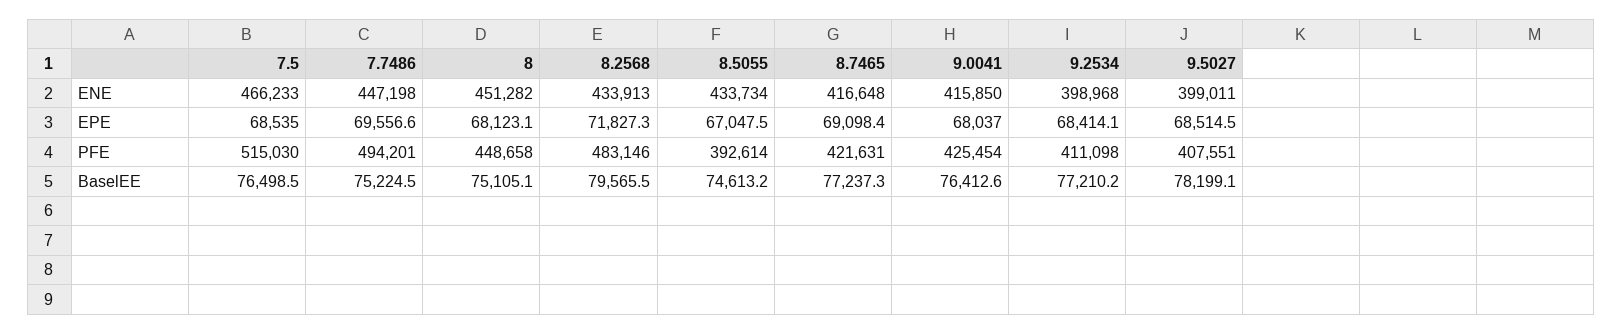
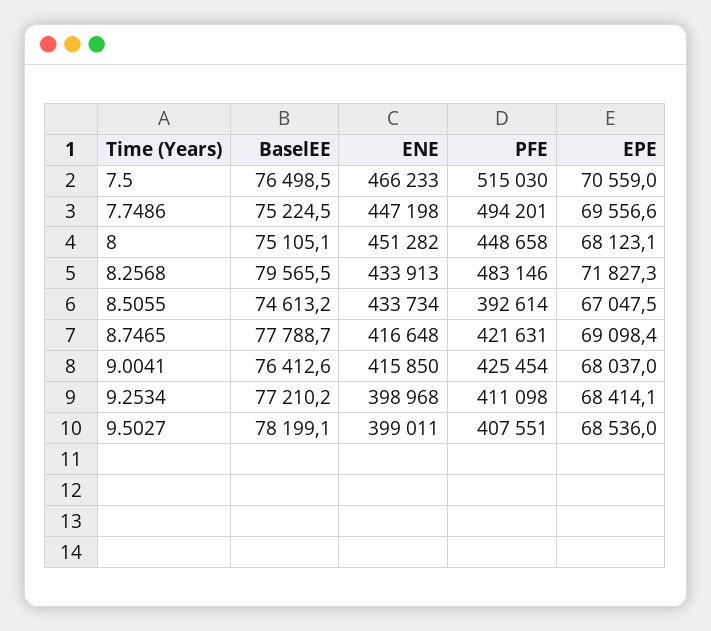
7.5, EPE: 68535 -> 70559
9.5027, EPE: 68514.5 -> 68536
8.7465, BaselEE: 77237.3 -> 77788.7

